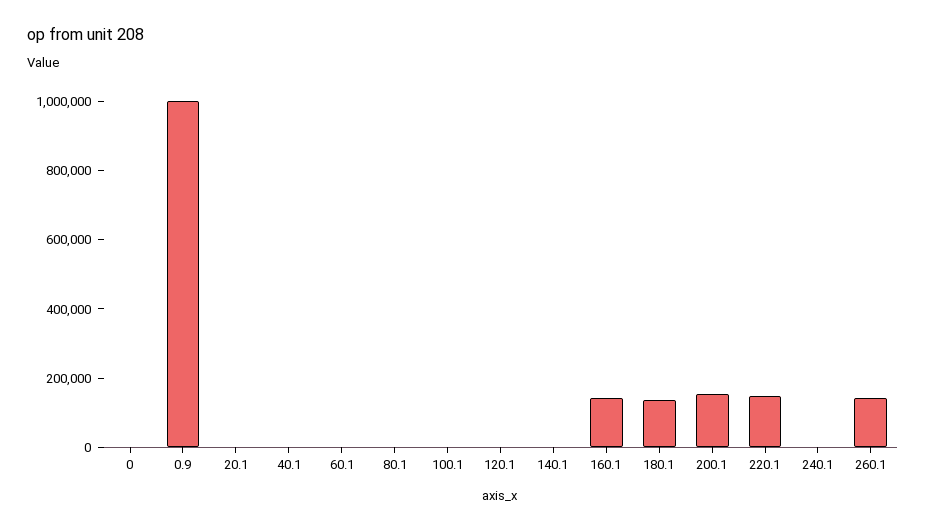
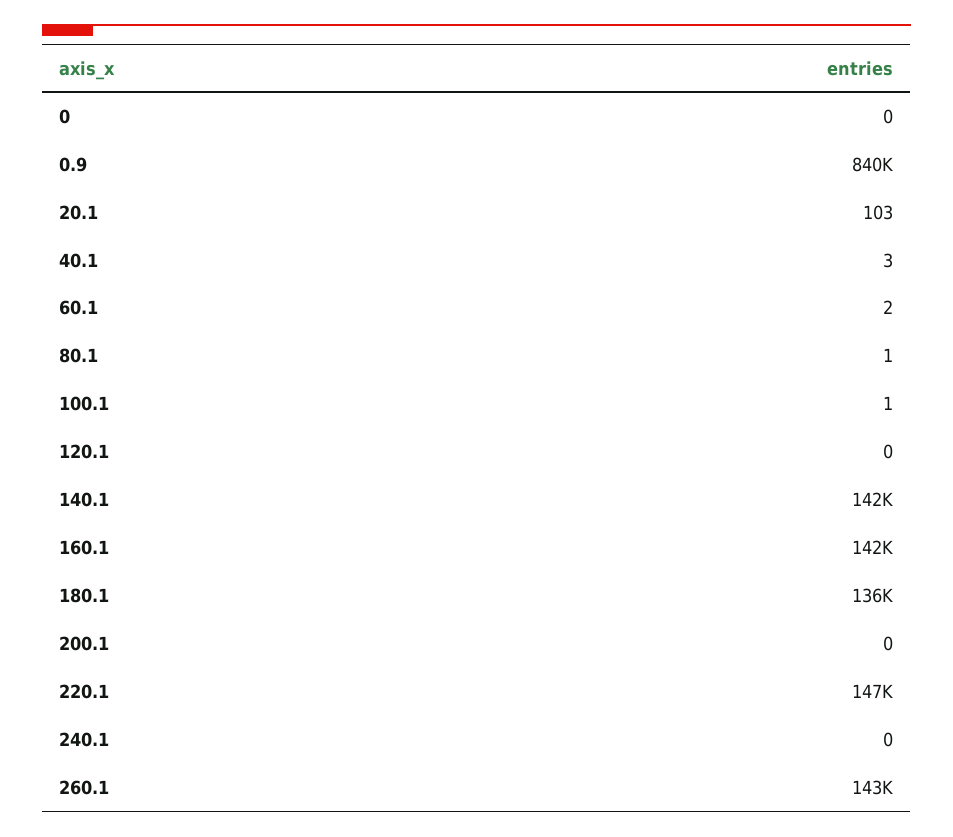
0.9: 1000000 -> 840000
140.1: 0 -> 142000
200.1: 150000 -> 0

